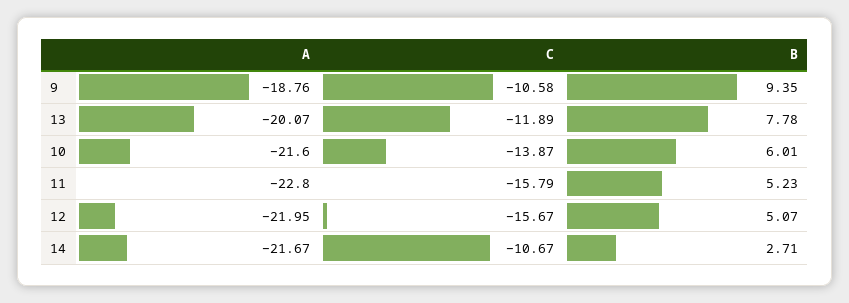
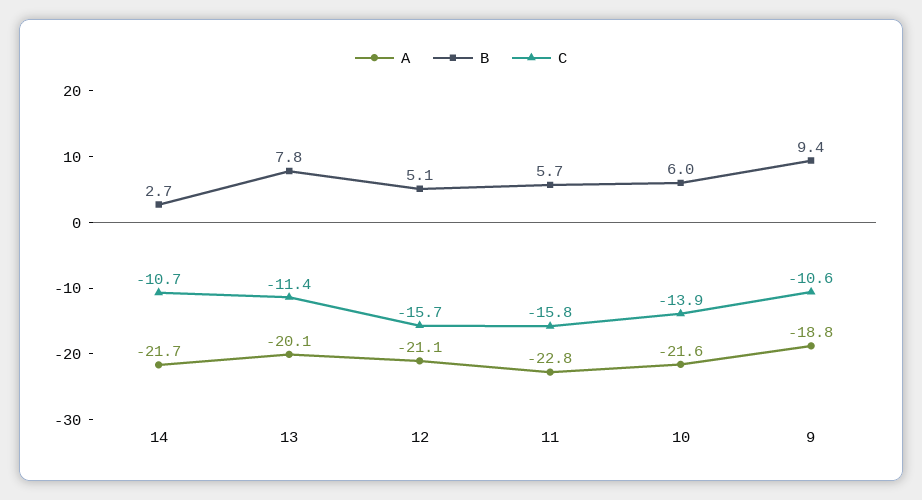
C, 13: -11.89 -> -11.4
B, 11: 5.23 -> 5.7
A, 12: -21.95 -> -21.1

